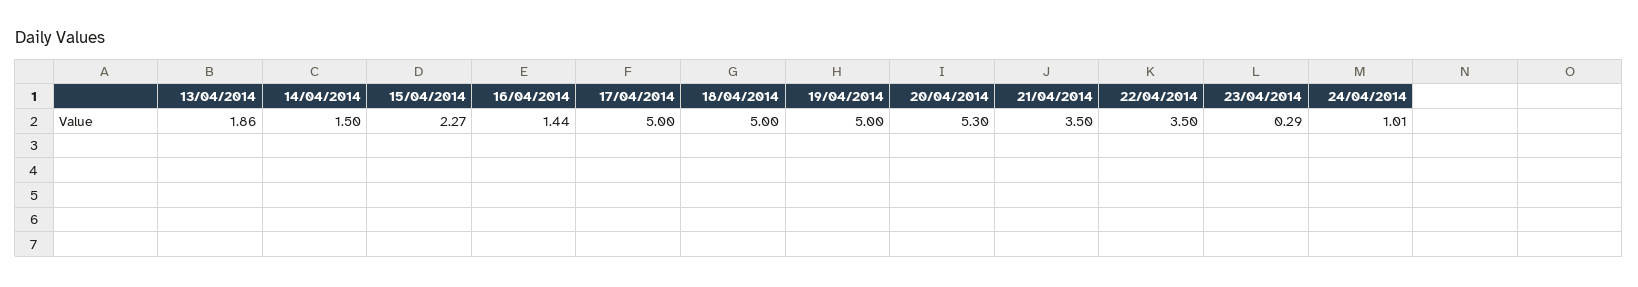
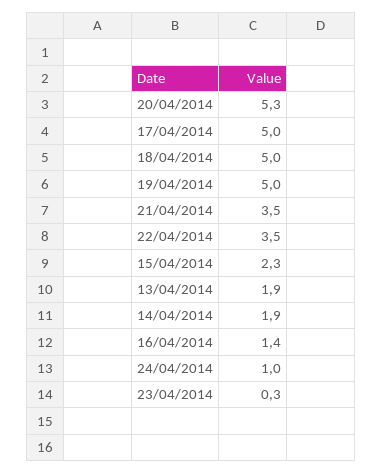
14/04/2014: 1.5 -> 1.9

